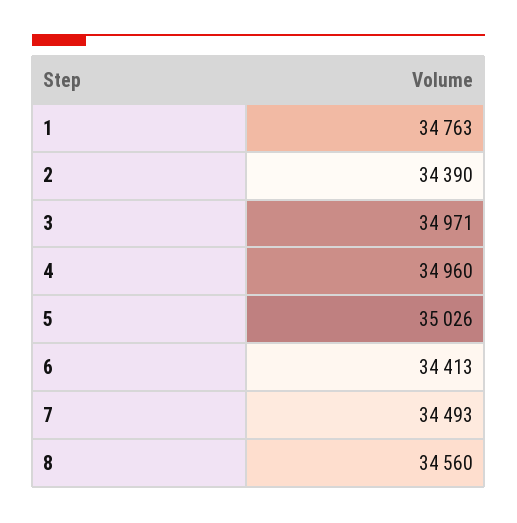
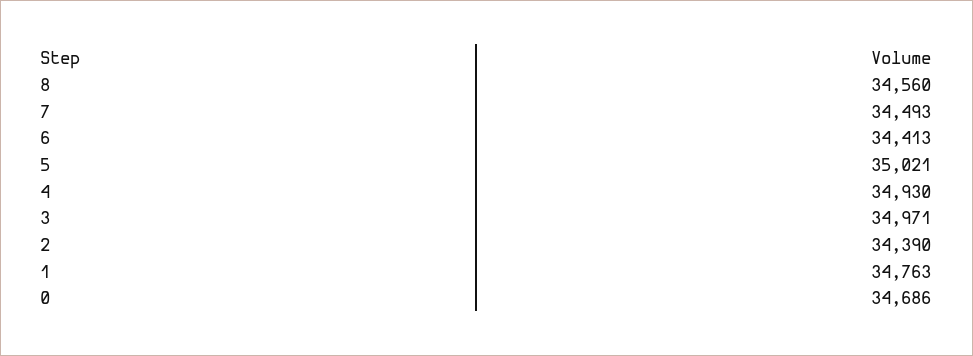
4: 34960 -> 34930
5: 35026 -> 35021
0: none -> 34686

